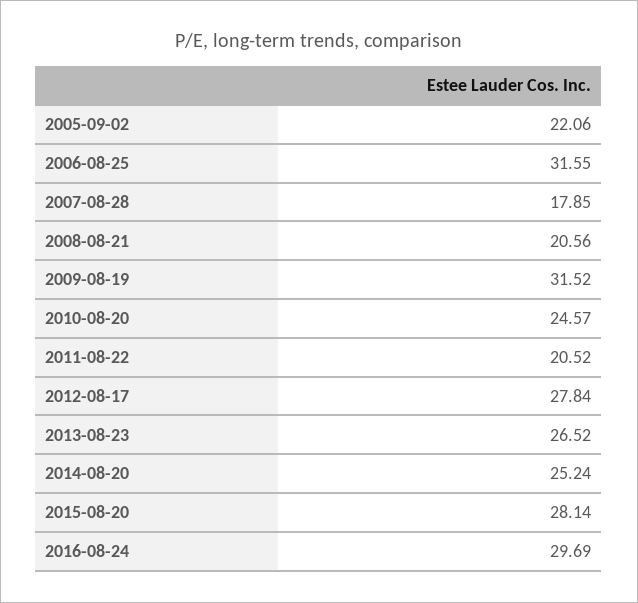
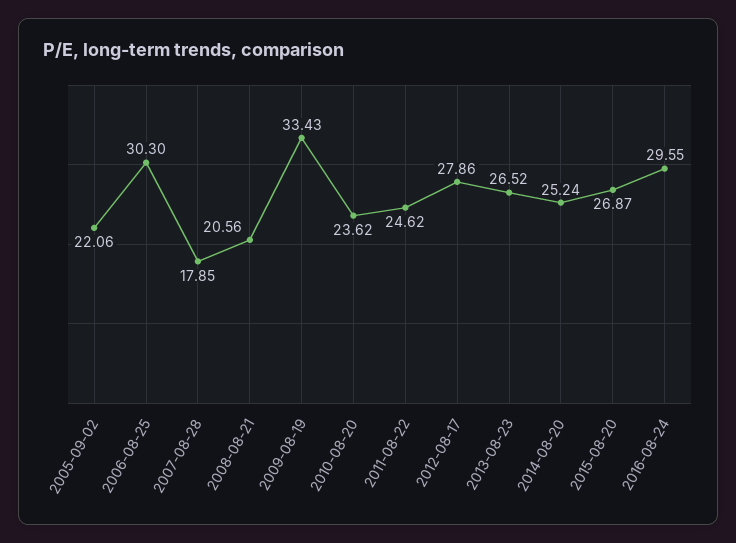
2006-08-25: 31.55 -> 30.3
2009-08-19: 31.52 -> 33.43
2010-08-20: 24.57 -> 23.62
2011-08-22: 20.52 -> 24.62
2012-08-17: 27.84 -> 27.86
2015-08-20: 28.14 -> 26.87
2016-08-24: 29.69 -> 29.55

